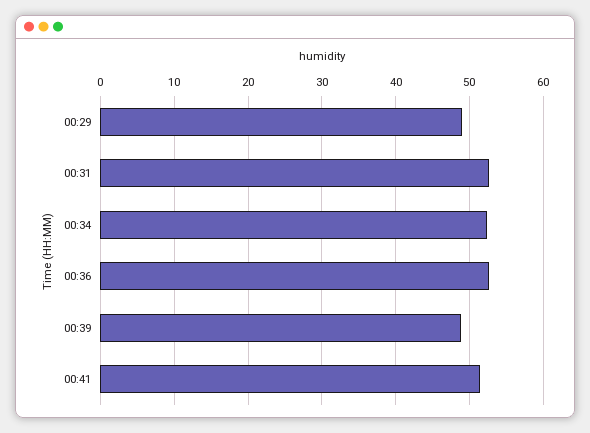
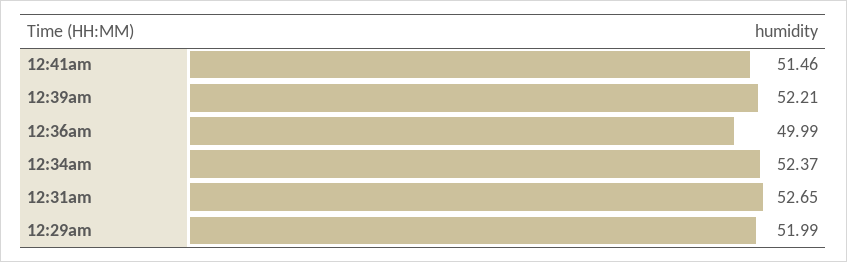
00:29: 49 -> 51.99
00:36: 53 -> 49.99
00:39: 49 -> 52.21

